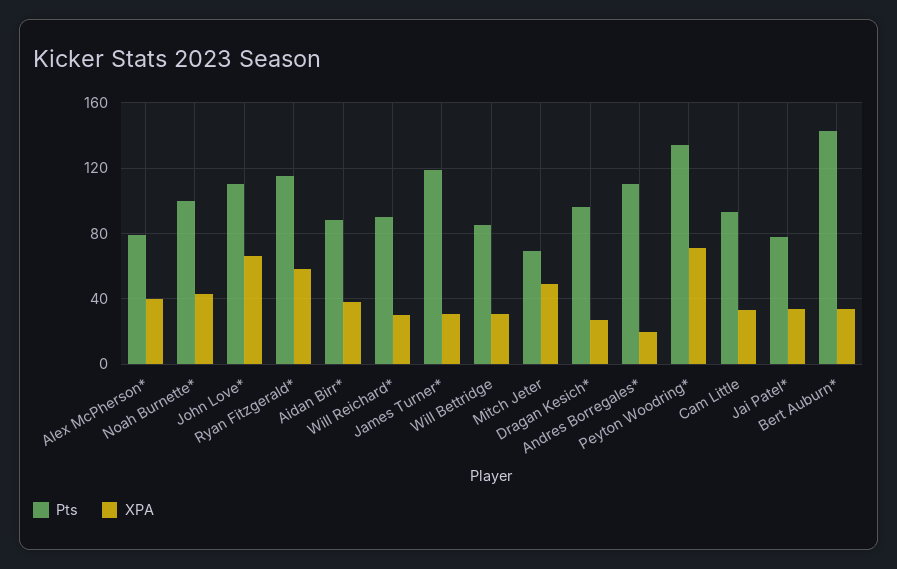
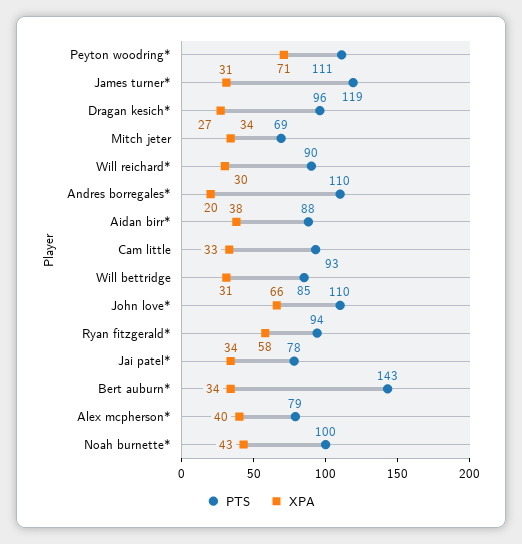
Pts, Ryan Fitzgerald*: 115 -> 94
XPA, Mitch Jeter: 50 -> 34
Pts, Peyton Woodring*: 135 -> 111

